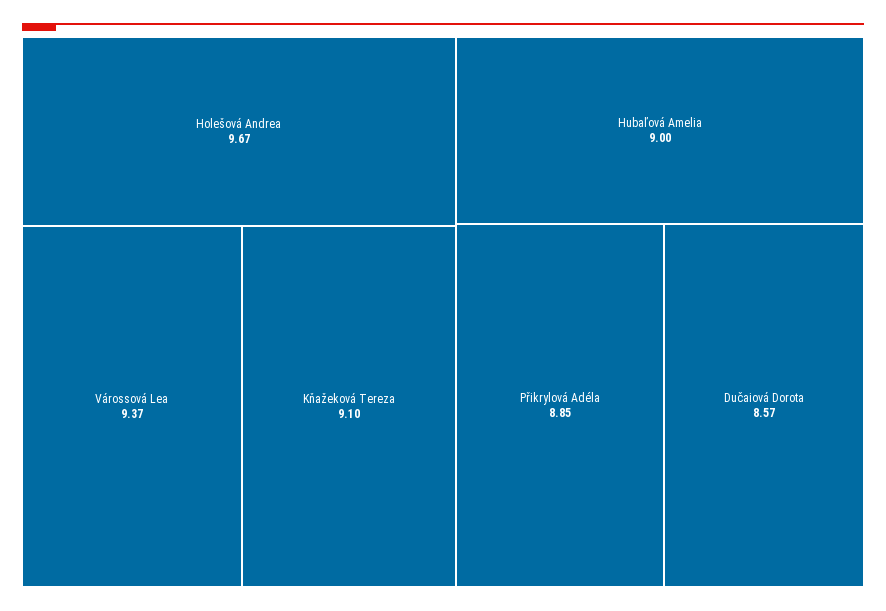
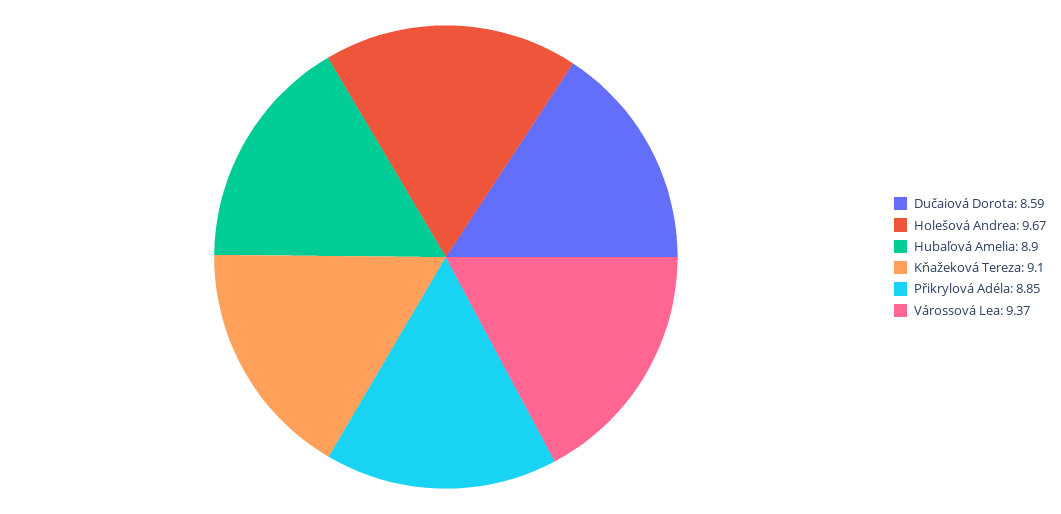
Hubaľová Amelia: 9 -> 8.9
Dučaiová Dorota: 8.57 -> 8.59

